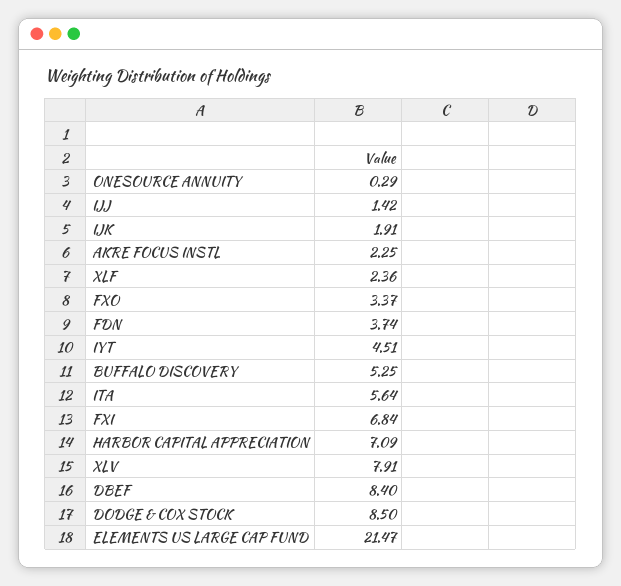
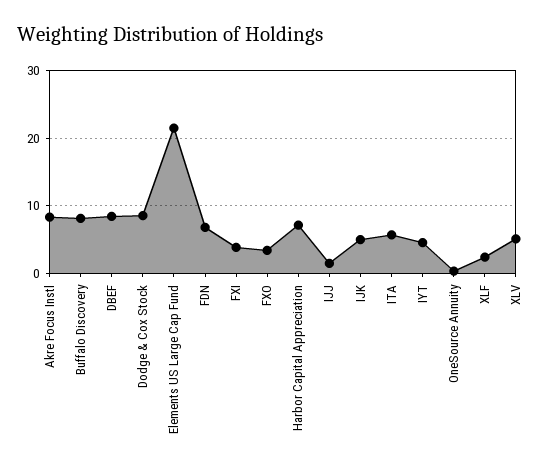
IJK: 1.91 -> 5
AKRE FOCUS INSTL: 2.25 -> 8
FDN: 3.74 -> 7
BUFFALO DISCOVERY: 5.25 -> 8
FXI: 6.84 -> 4
XLV: 7.91 -> 5

